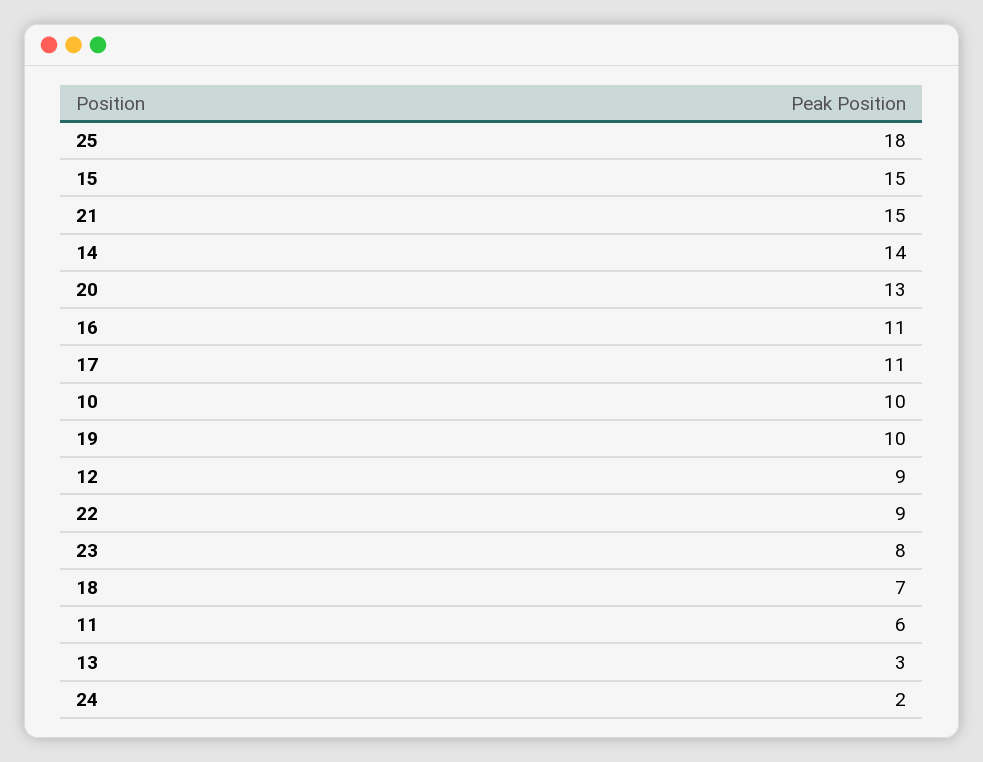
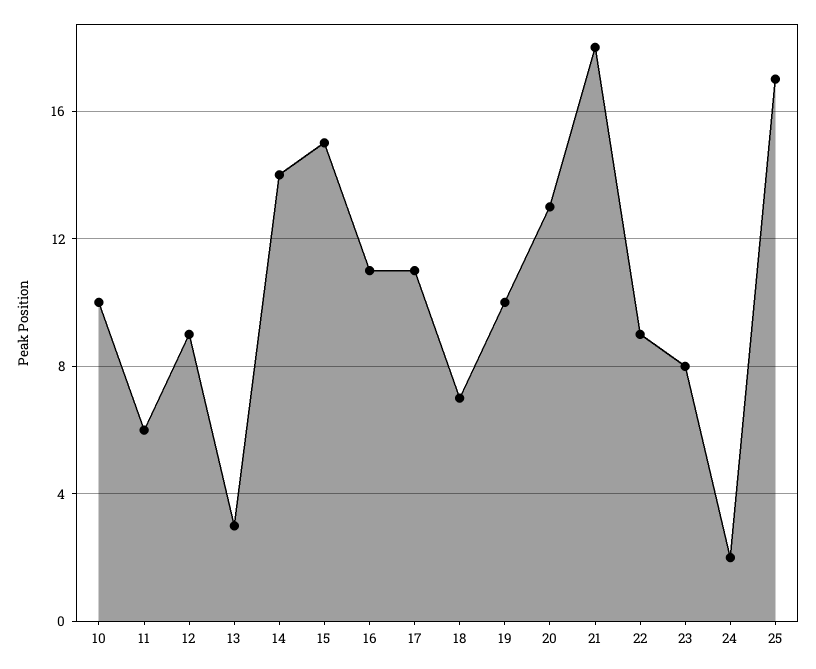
25: 18 -> 17
21: 15 -> 18

